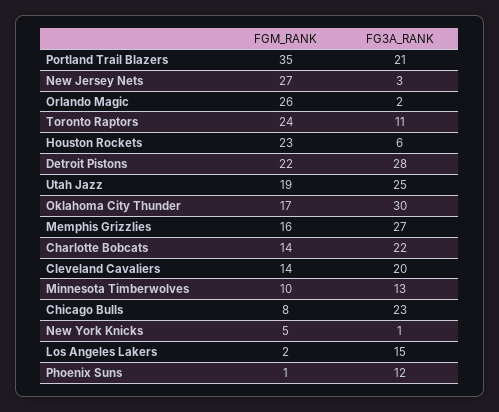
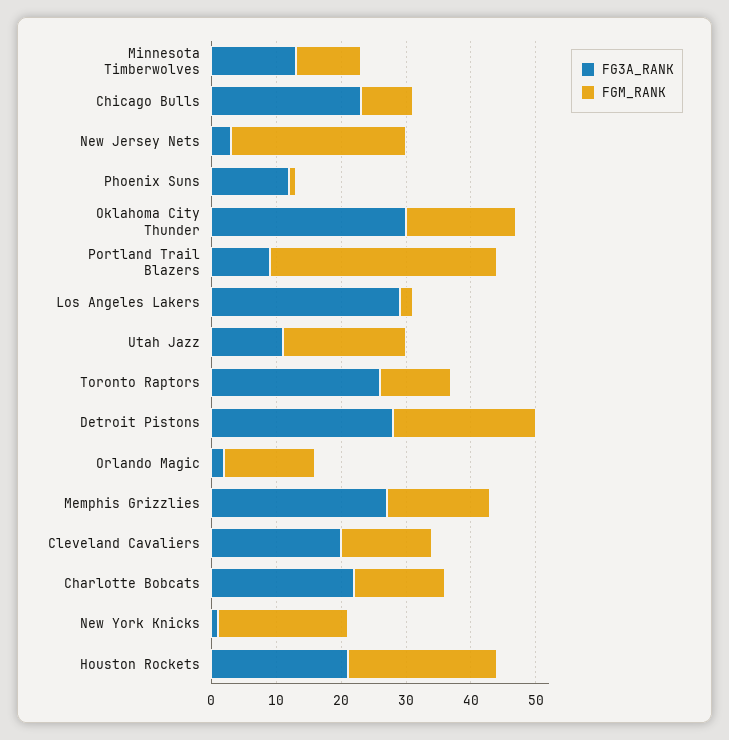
FG3A_RANK, Portland Trail Blazers: 21 -> 10
FGM_RANK, Orlando Magic: 26 -> 15
FGM_RANK, Toronto Raptors: 24 -> 10
FG3A_RANK, Toronto Raptors: 11 -> 25
FG3A_RANK, Houston Rockets: 6 -> 20
FG3A_RANK, Utah Jazz: 25 -> 10
FGM_RANK, New York Knicks: 5 -> 20
FG3A_RANK, Los Angeles Lakers: 15 -> 30

